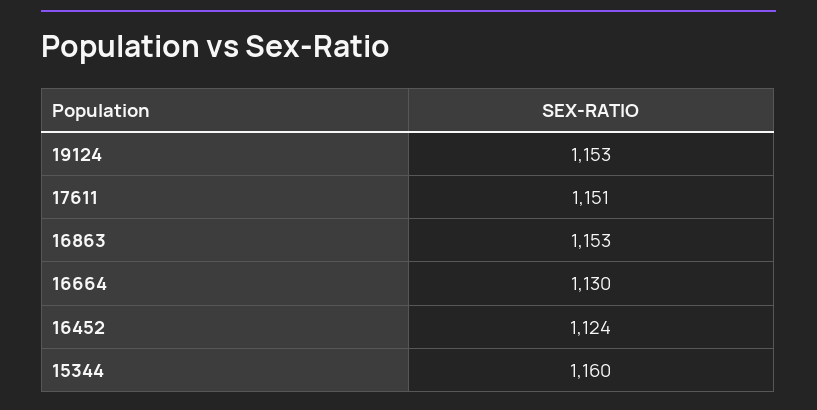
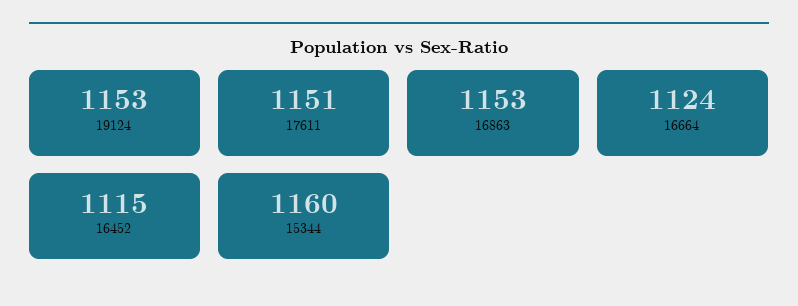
16664: 1130 -> 1124
16452: 1124 -> 1115

